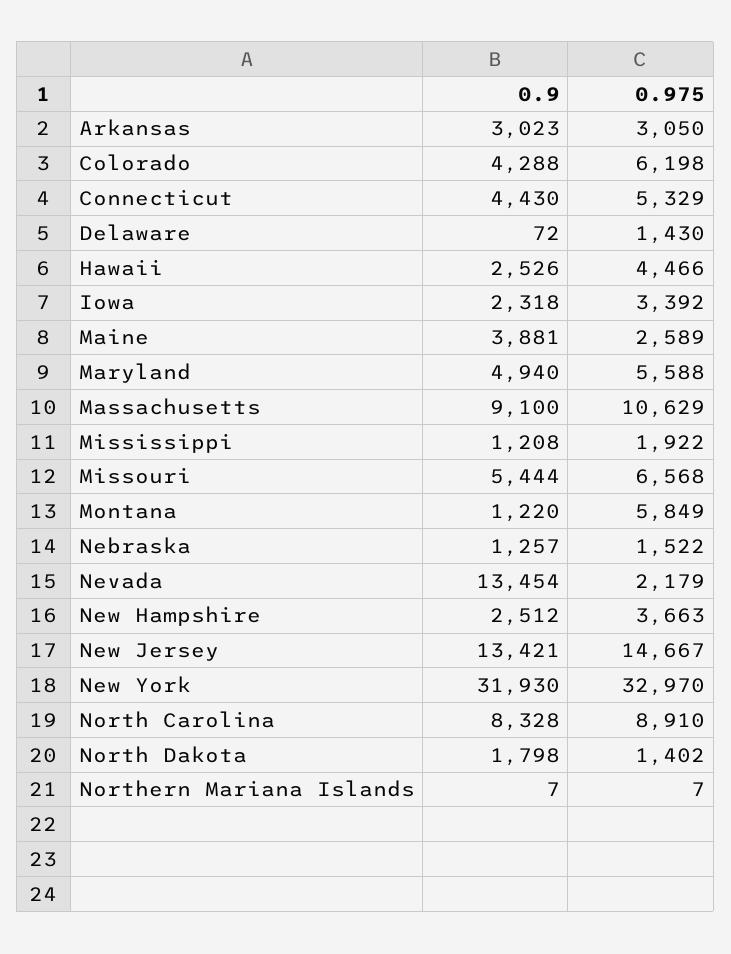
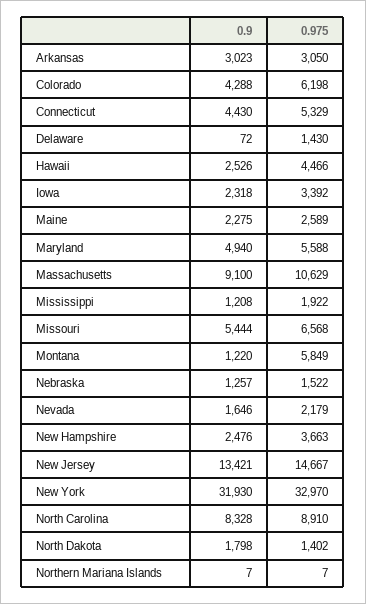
0.9, Maine: 3881 -> 2275
0.9, Nevada: 13454 -> 1646
0.9, New Hampshire: 2512 -> 2476

